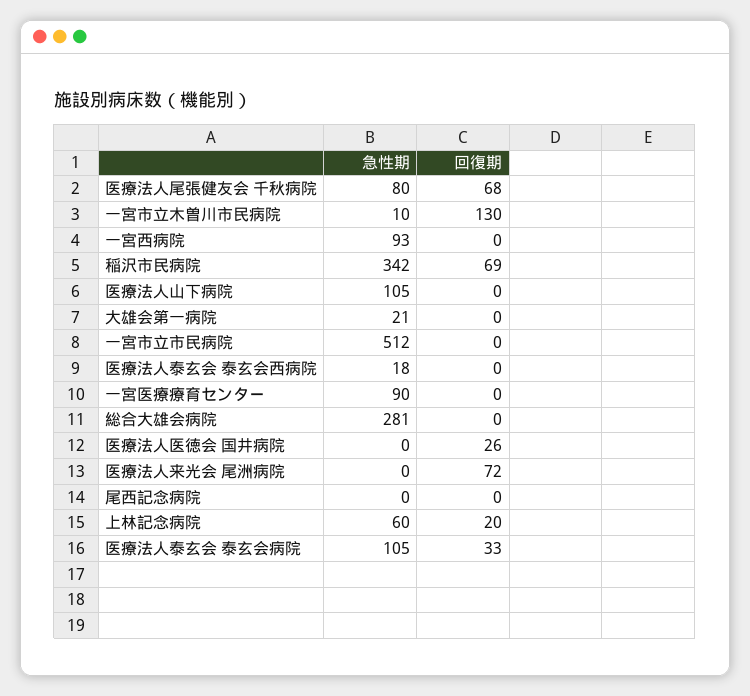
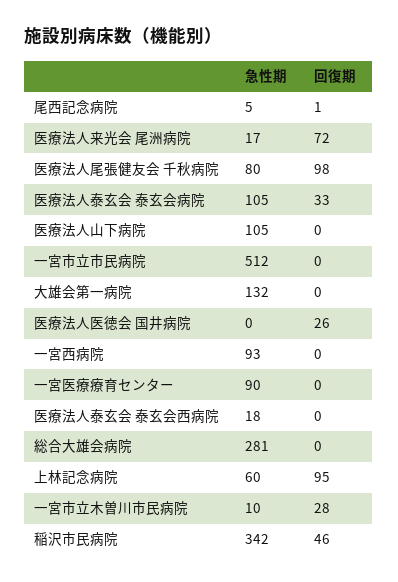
回復期, 医療法人尾張健友会 千秋病院: 68 -> 98
回復期, 一宮市立木曽川市民病院: 130 -> 28
回復期, 稲沢市民病院: 69 -> 46
急性期, 大雄会第一病院: 21 -> 132
急性期, 医療法人来光会 尾洲病院: 0 -> 17
急性期, 尾西記念病院: 0 -> 5
回復期, 尾西記念病院: 0 -> 1
回復期, 上林記念病院: 20 -> 95

